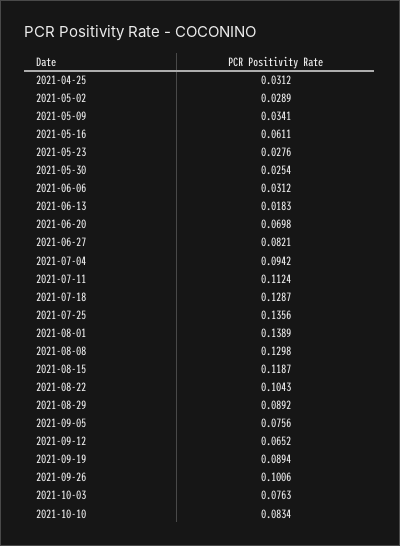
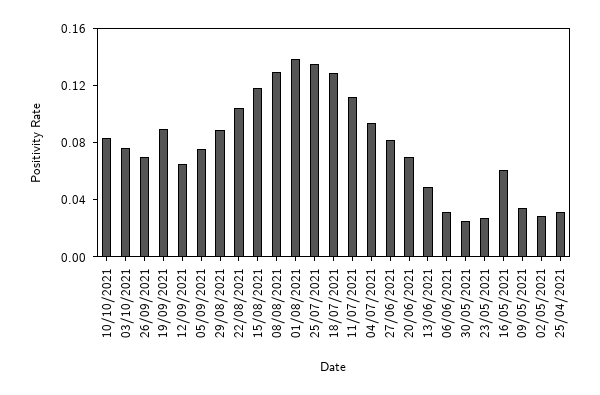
2021-06-13: 0.0183 -> 0.05
2021-09-26: 0.1006 -> 0.07

